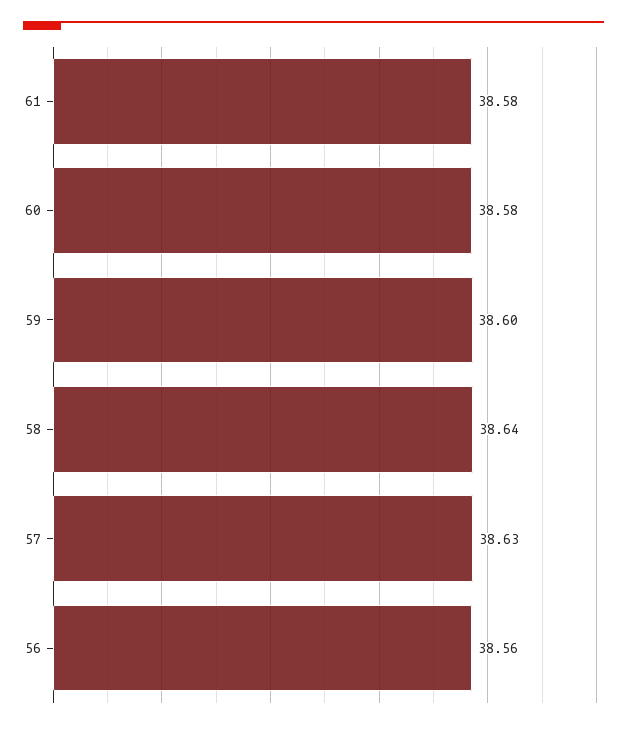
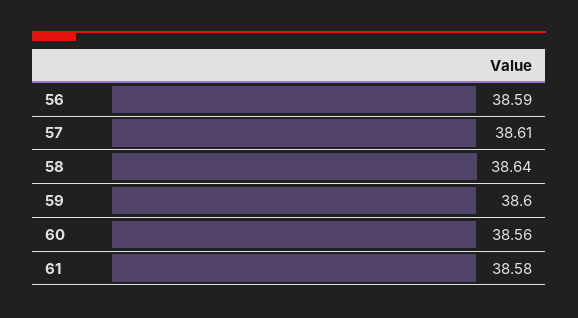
60: 38.58 -> 38.56
57: 38.63 -> 38.61
56: 38.56 -> 38.59

